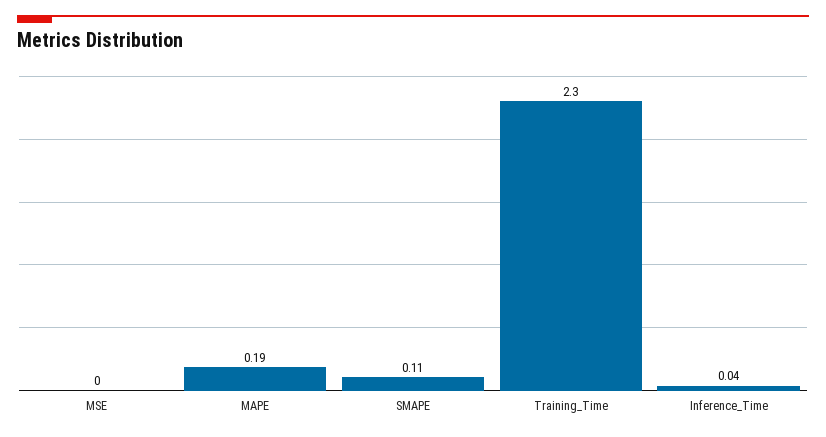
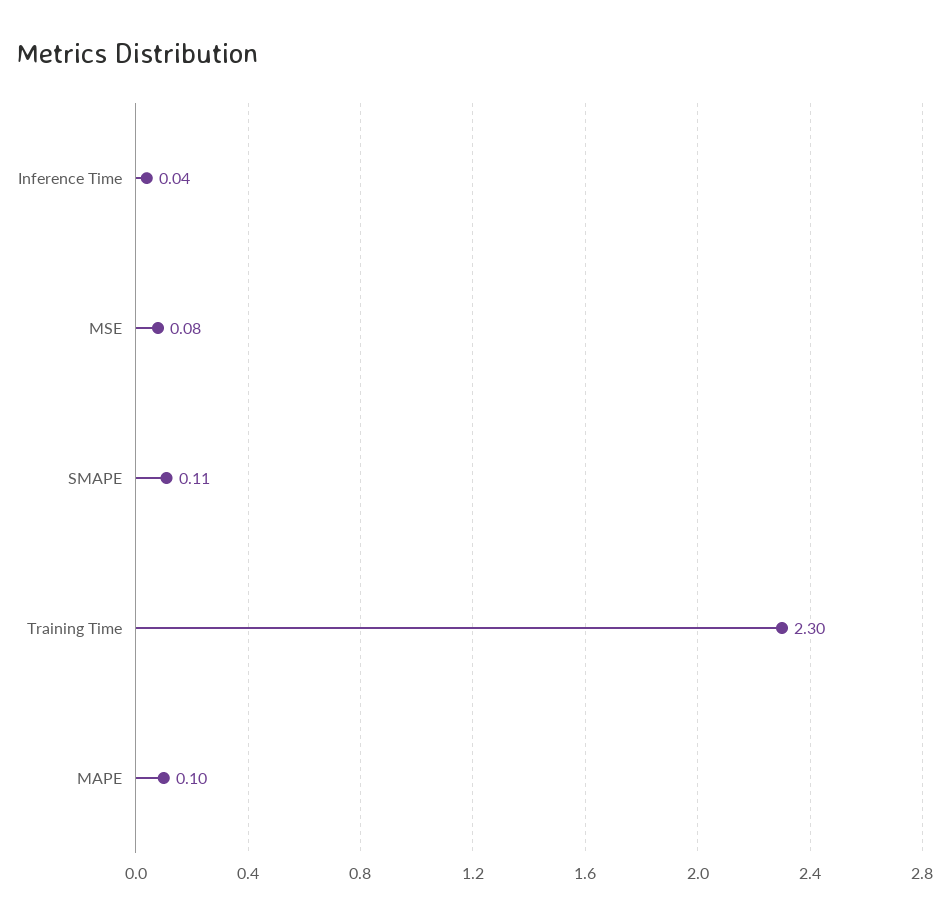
MSE: 0 -> 0.08
MAPE: 0.19 -> 0.1

